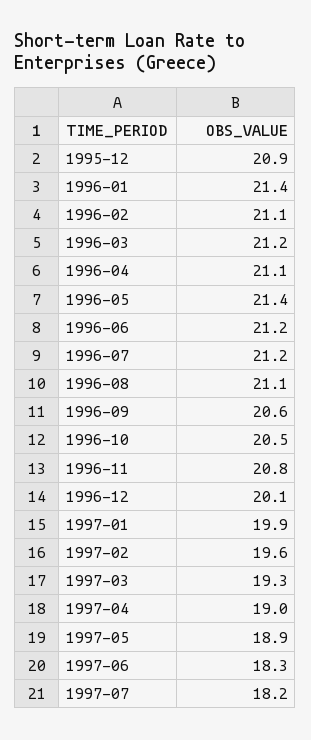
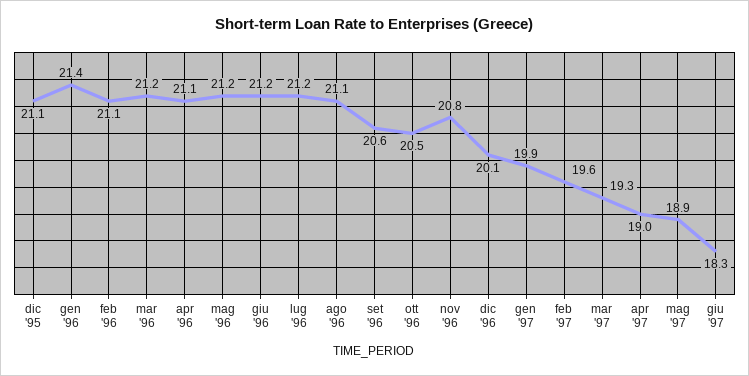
1995-12: 20.9 -> 21.1
1996-05: 21.4 -> 21.2
1997-07: 18.2 -> none

